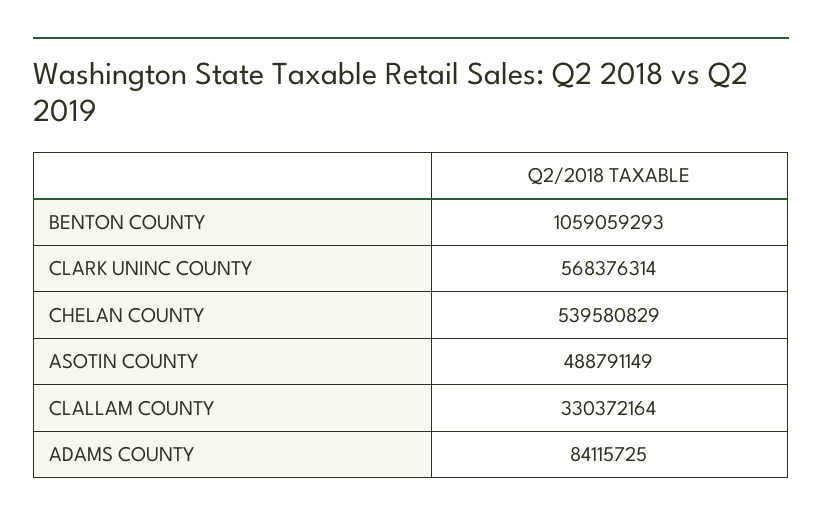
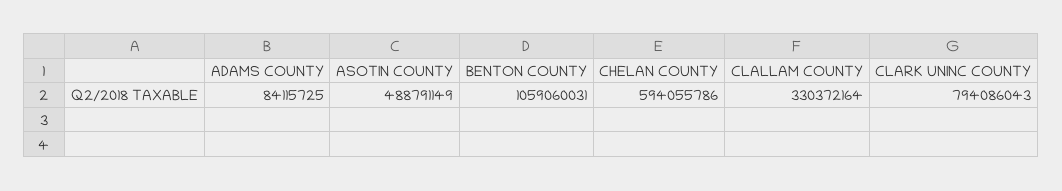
BENTON COUNTY: 1059059293 -> 1059060031
CLARK UNINC COUNTY: 568376314 -> 794086043
CHELAN COUNTY: 539580829 -> 594055786

